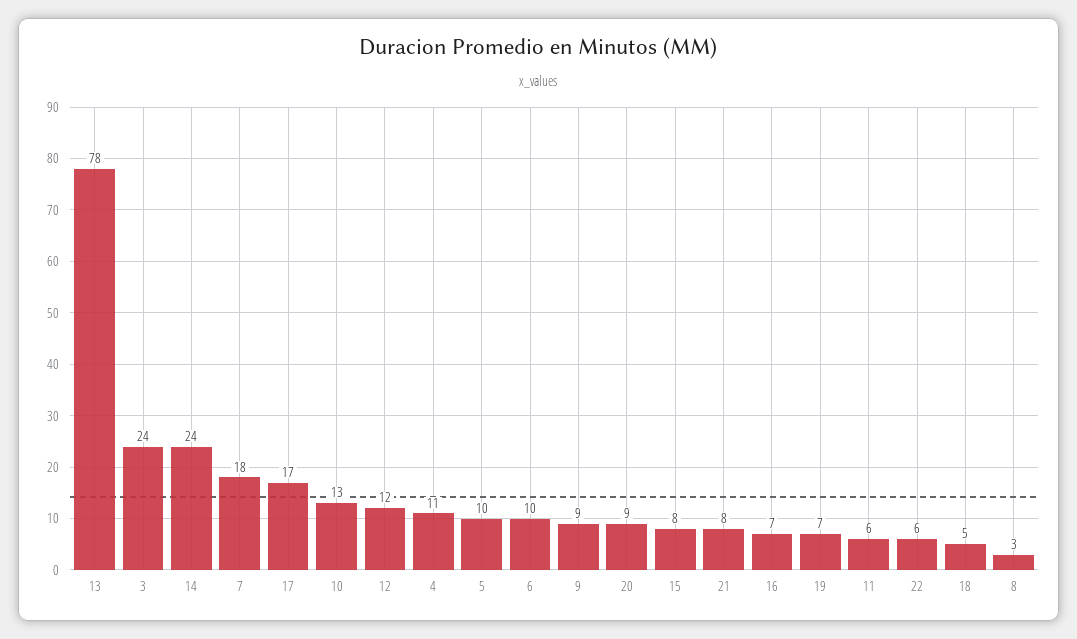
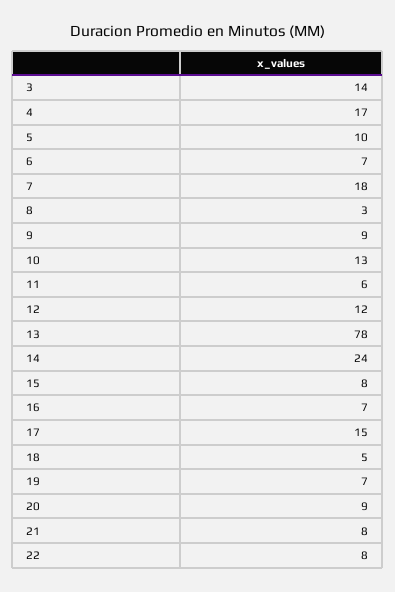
3: 24 -> 14
17: 17 -> 15
4: 11 -> 17
6: 10 -> 7
22: 6 -> 8

